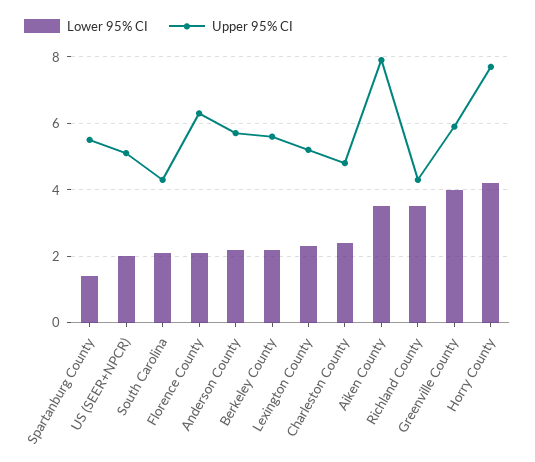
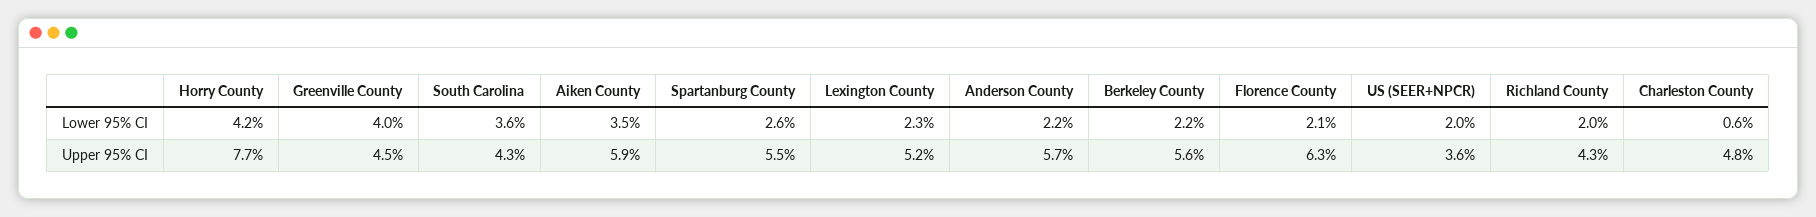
Lower 95% CI, Spartanburg County: 1.5 -> 2.6
Upper 95% CI, US (SEER+NPCR): 5 -> 3.6
Lower 95% CI, South Carolina: 2 -> 3.6
Lower 95% CI, Charleston County: 2.5 -> 0.6
Upper 95% CI, Aiken County: 8 -> 5.9
Lower 95% CI, Richland County: 3.5 -> 2
Upper 95% CI, Greenville County: 6 -> 4.5

